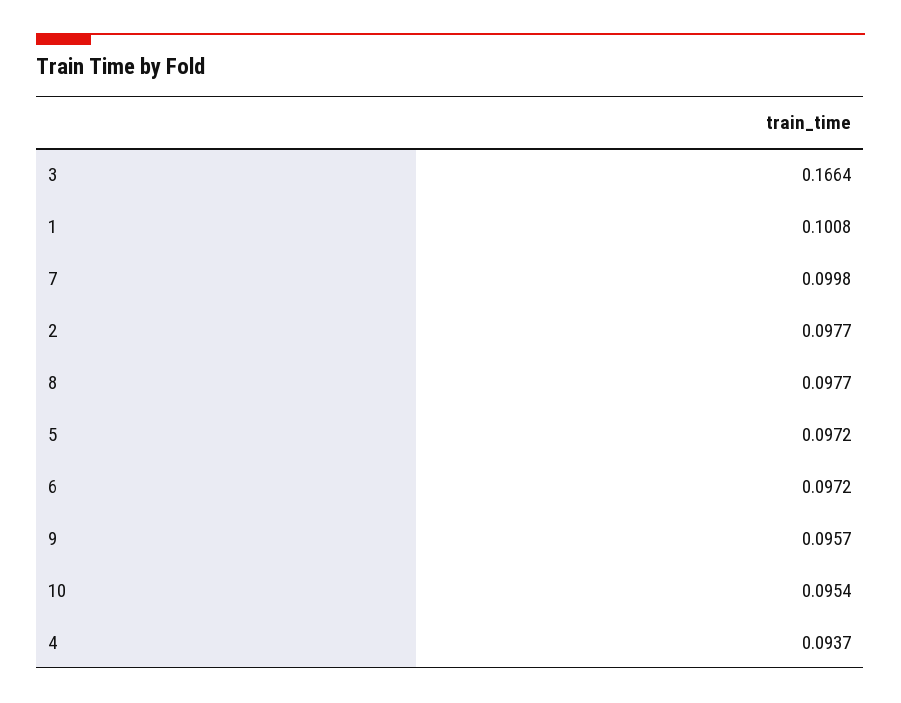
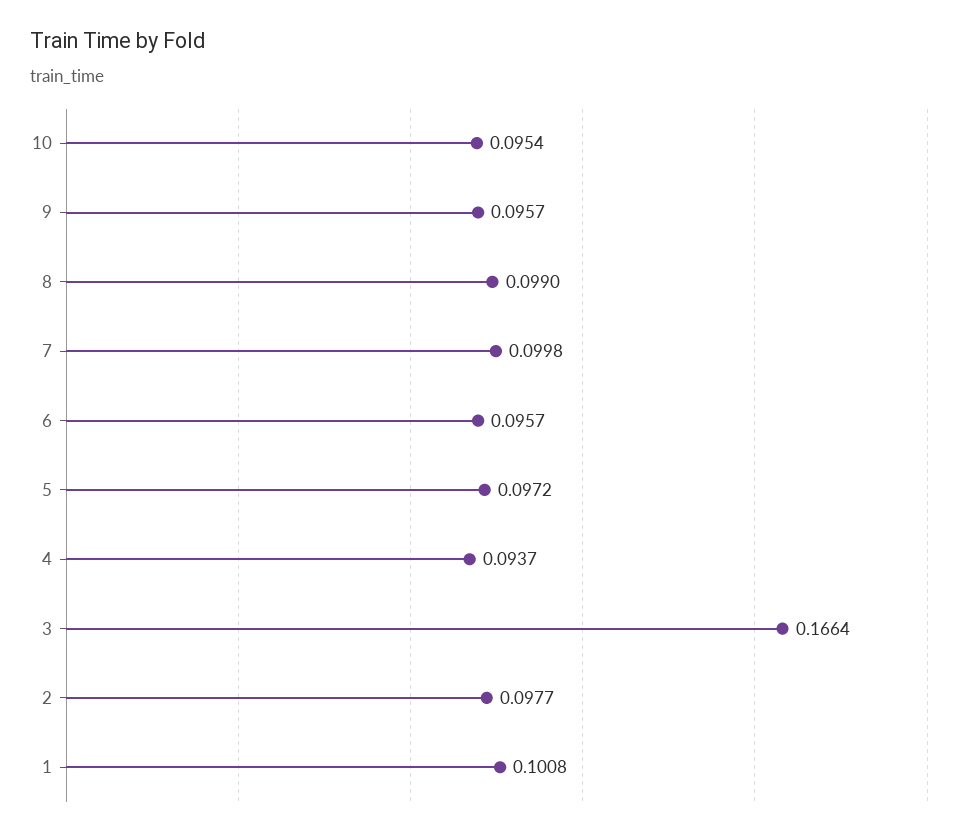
8: 0.0977 -> 0.099
6: 0.0972 -> 0.0957

